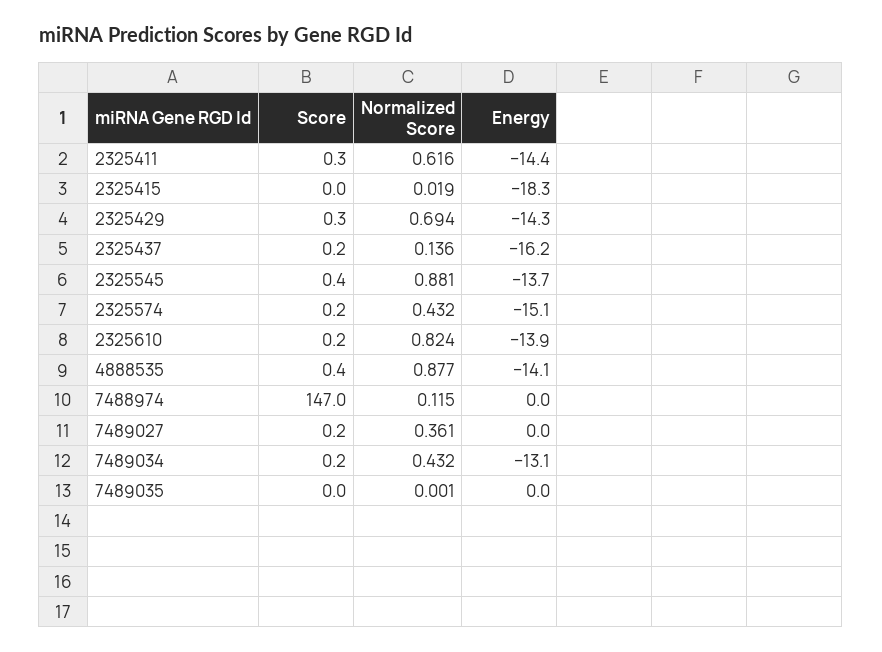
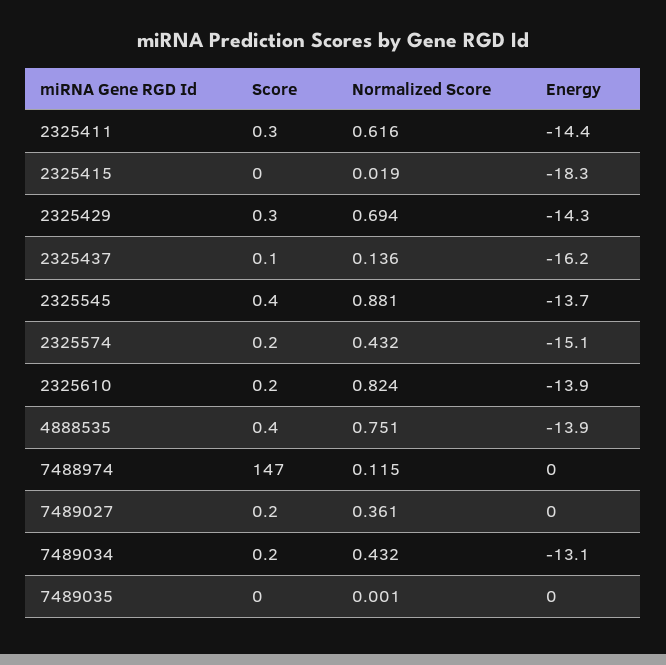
Score, 2325437: 0.2 -> 0.1
Normalized Score, 4888535: 0.877 -> 0.751
Energy, 4888535: -14.1 -> -13.9

